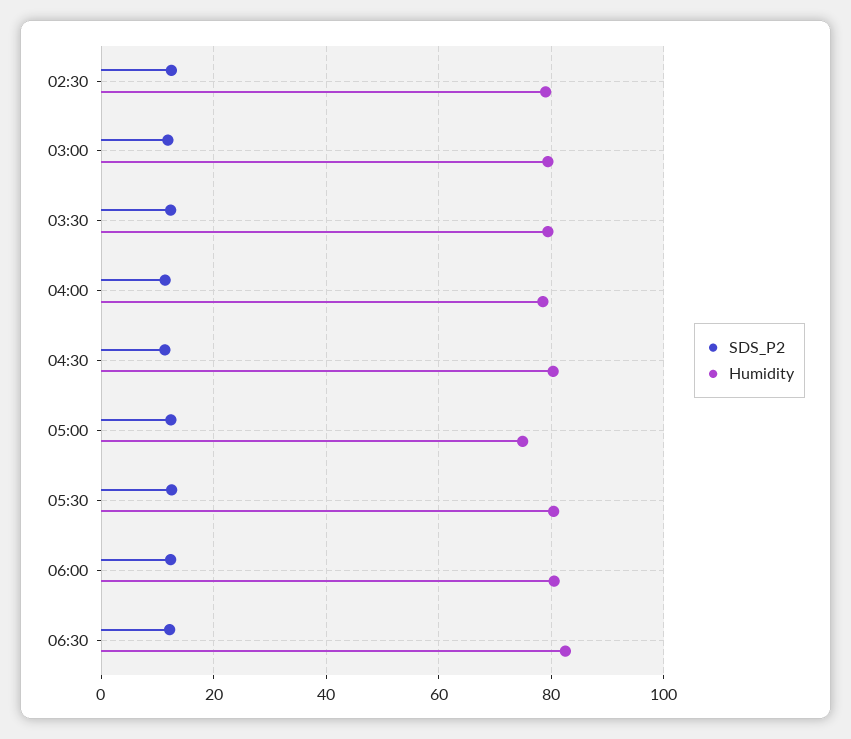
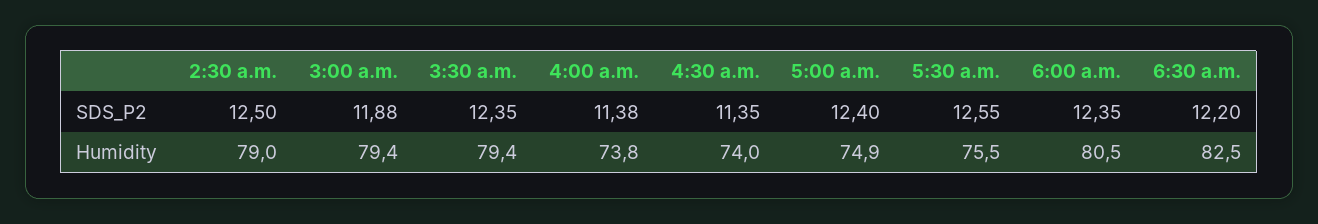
Humidity, 04:00: 78 -> 73.8
Humidity, 04:30: 80 -> 74
Humidity, 05:30: 80 -> 75.5

